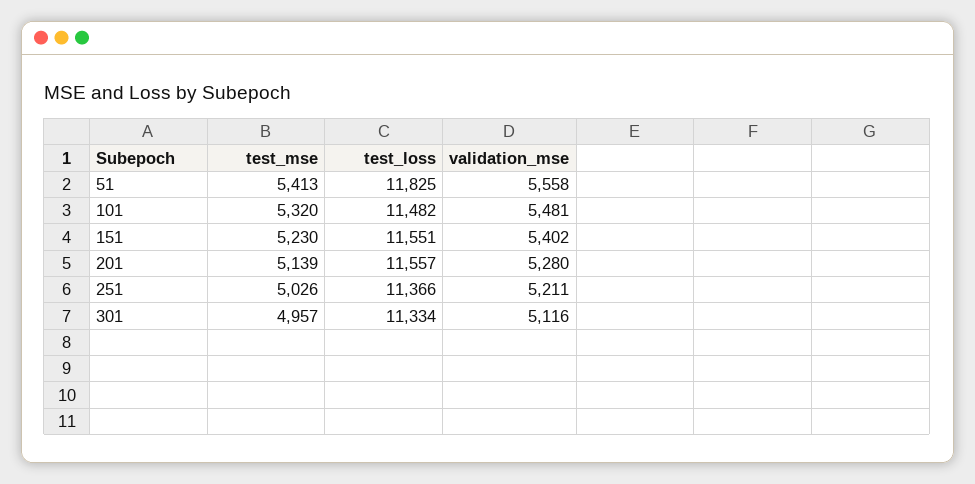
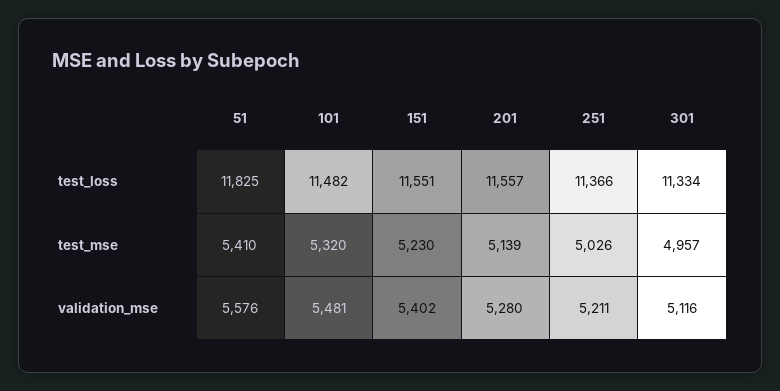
test_mse, 51: 5413 -> 5410
validation_mse, 51: 5558 -> 5576

